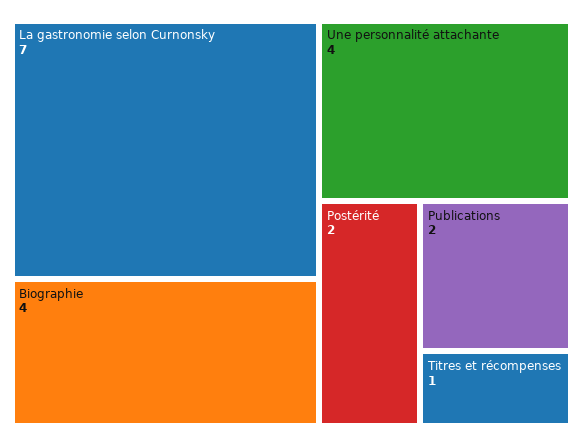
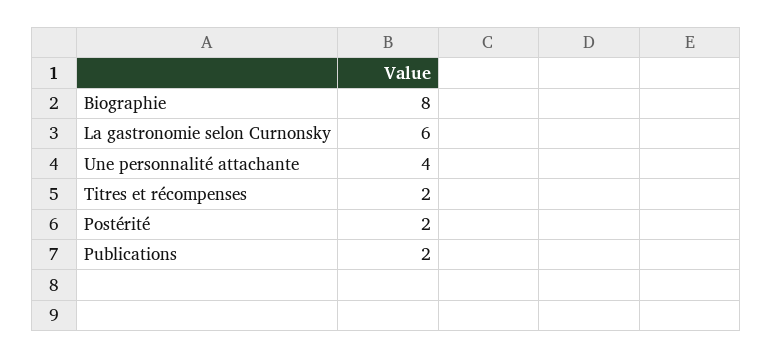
La gastronomie selon Curnonsky: 7 -> 6
Biographie: 4 -> 8
Titres et récompenses: 1 -> 2

